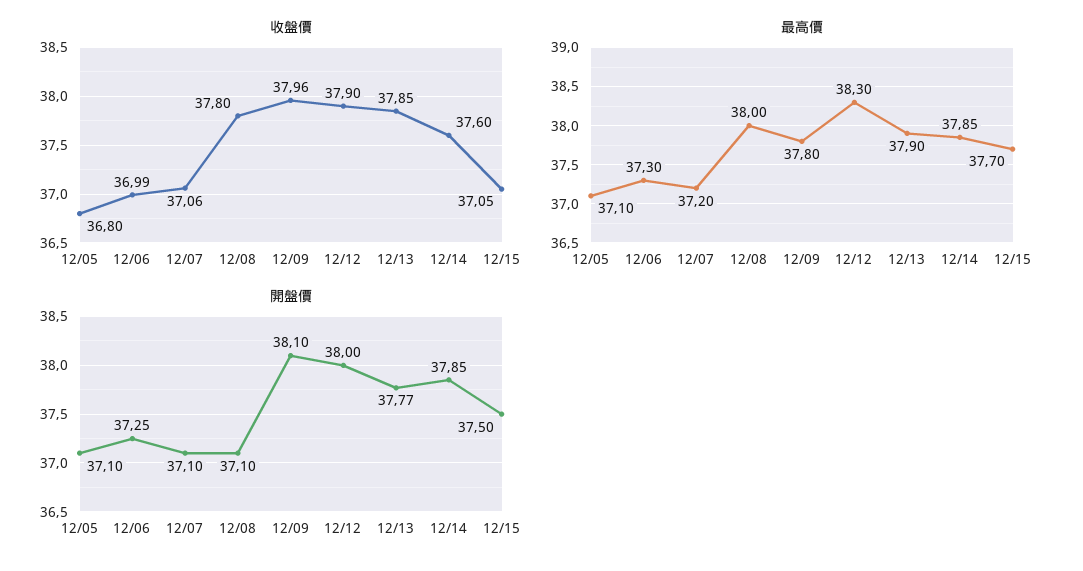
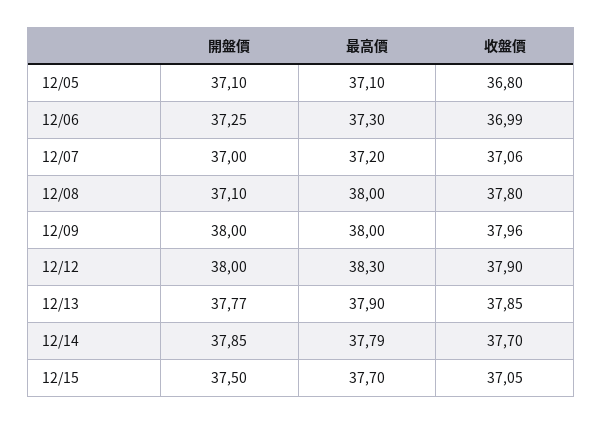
收盤價, 12/14: 37.6 -> 37.7
最高價, 12/09: 37.8 -> 38
最高價, 12/14: 37.85 -> 37.79
開盤價, 12/07: 37.1 -> 37
開盤價, 12/09: 38.1 -> 38

